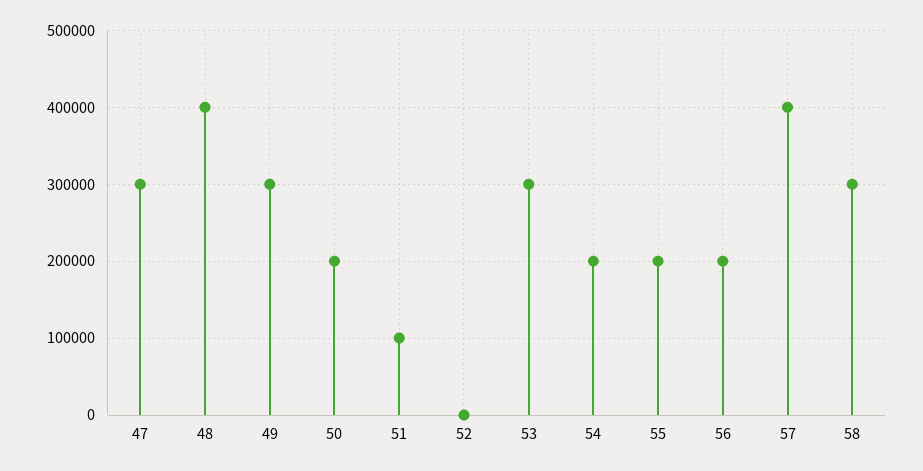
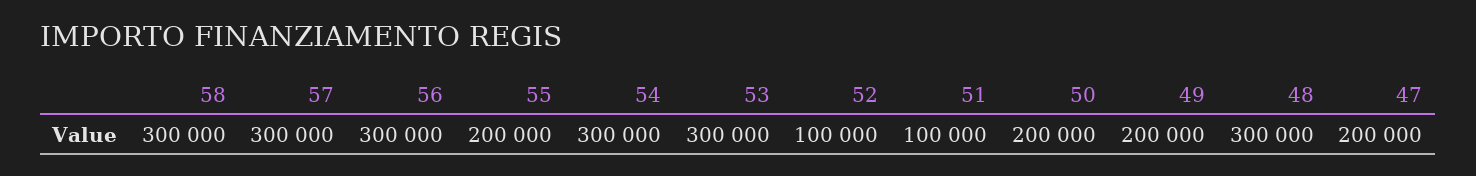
47: 300000 -> 200000
48: 400000 -> 300000
49: 300000 -> 200000
52: 0 -> 100000
54: 200000 -> 300000
56: 200000 -> 300000
57: 400000 -> 300000

